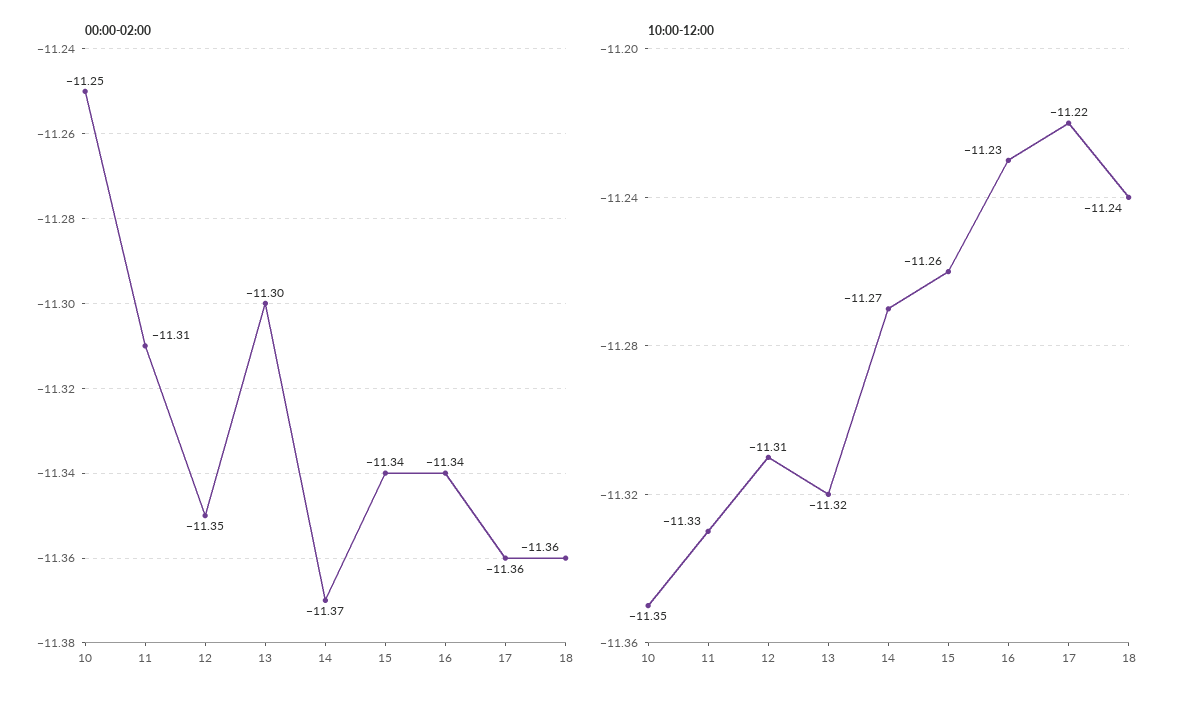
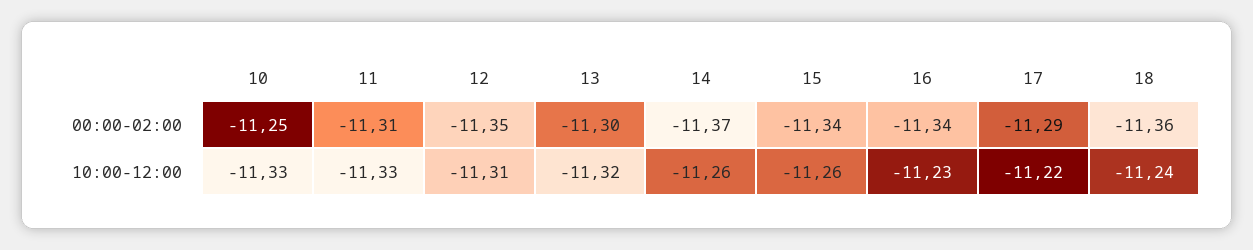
00:00-02:00, 17: -11.36 -> -11.29
10:00-12:00, 10: -11.35 -> -11.33
10:00-12:00, 14: -11.27 -> -11.26

